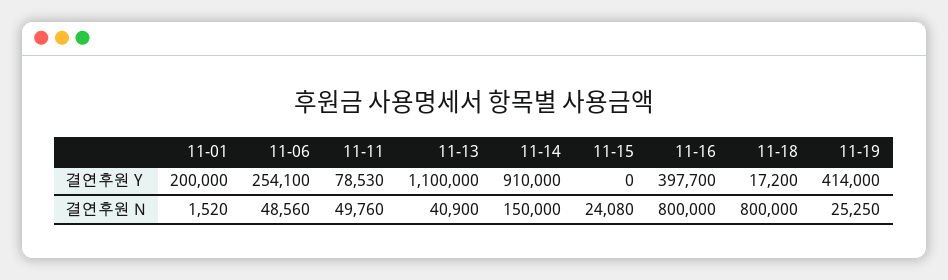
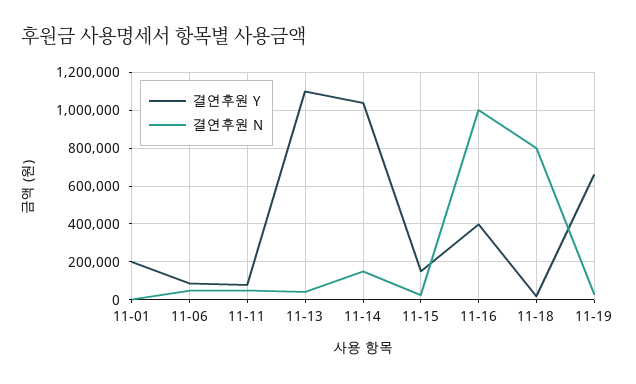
결연후원 Y, 11-06: 254100 -> 100000
결연후원 Y, 11-14: 910000 -> 1050000
결연후원 Y, 11-15: 0 -> 150000
결연후원 Y, 11-19: 414000 -> 650000
결연후원 N, 11-16: 800000 -> 1000000

